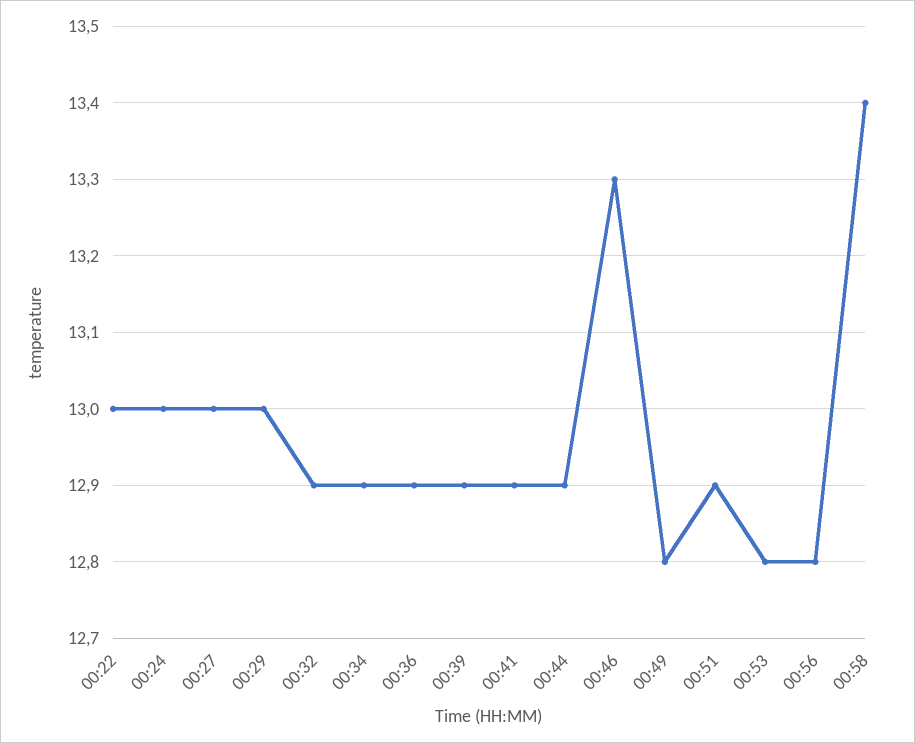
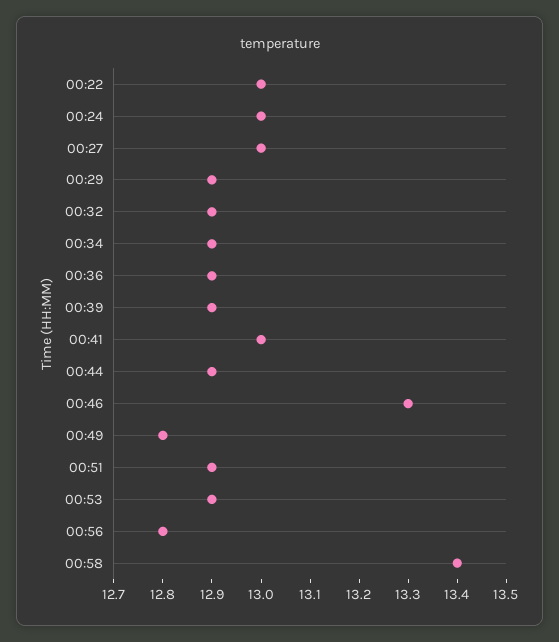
00:29: 13 -> 12.9
00:41: 12.9 -> 13
00:53: 12.8 -> 12.9

